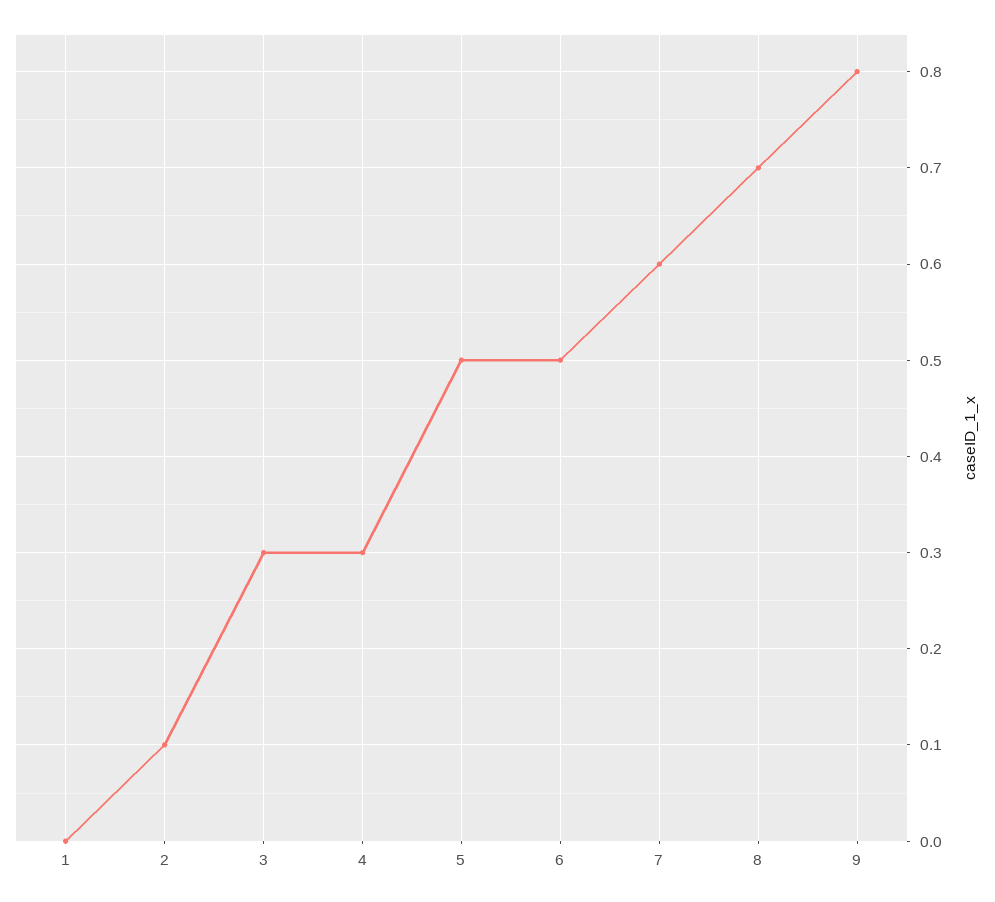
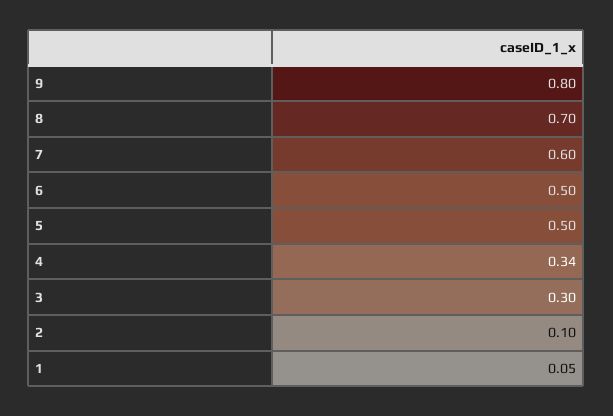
1: 0 -> 0.05
4: 0.3 -> 0.34

